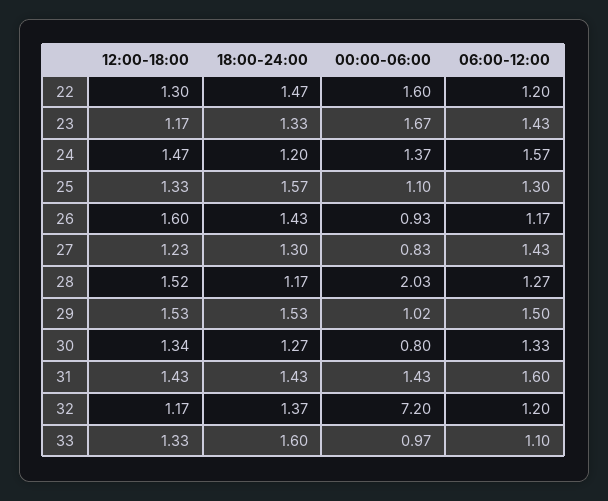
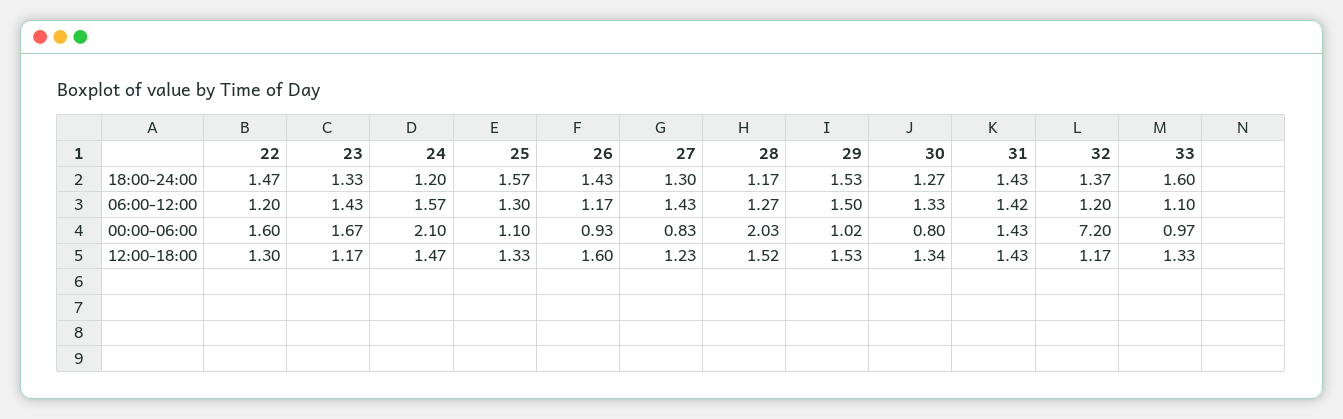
00:00-06:00, 24: 1.37 -> 2.1
06:00-12:00, 31: 1.6 -> 1.42

